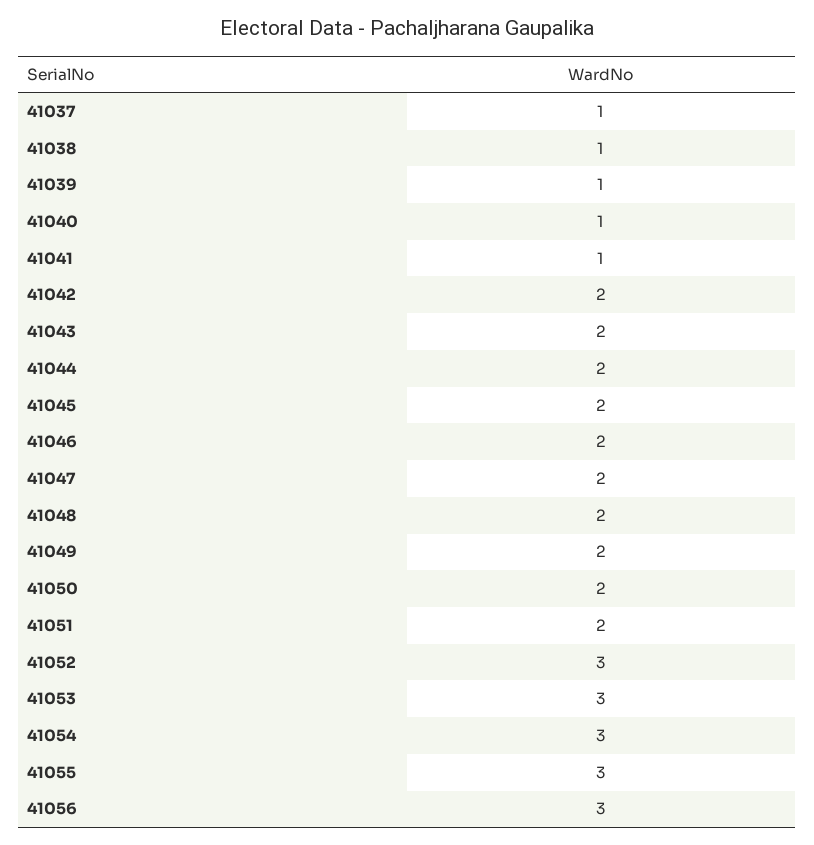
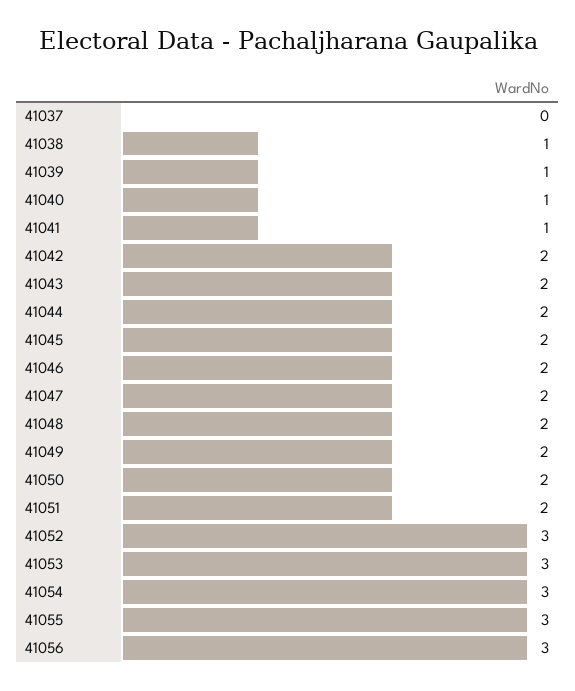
41037: 1 -> 0

